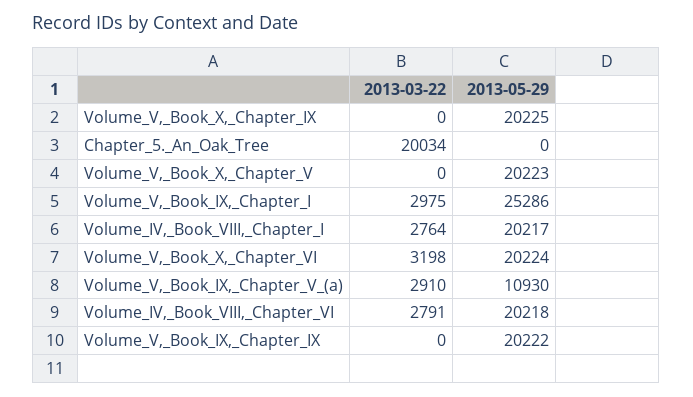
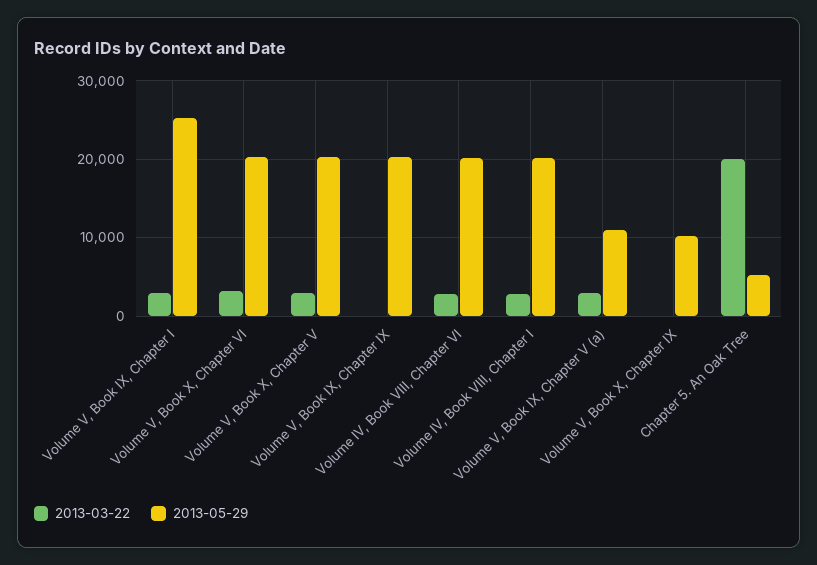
2013-05-29, Volume_V,_Book_X,_Chapter_IX: 20225 -> 10000
2013-05-29, Chapter_5._An_Oak_Tree: 0 -> 5000
2013-03-22, Volume_V,_Book_X,_Chapter_V: 0 -> 3000

